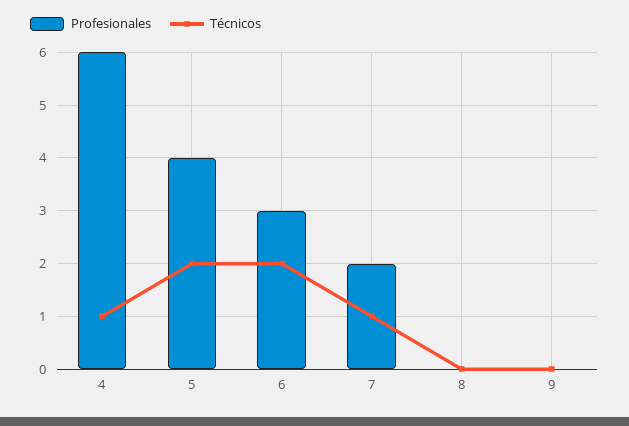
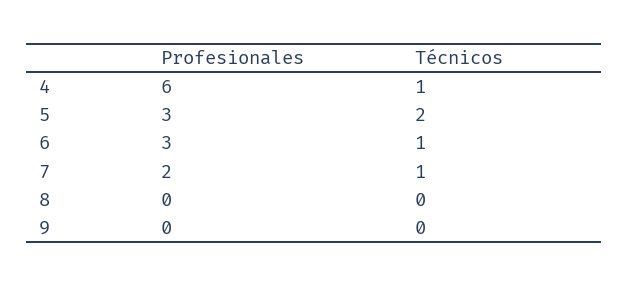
Profesionales, 5: 4 -> 3
Técnicos, 6: 2 -> 1

